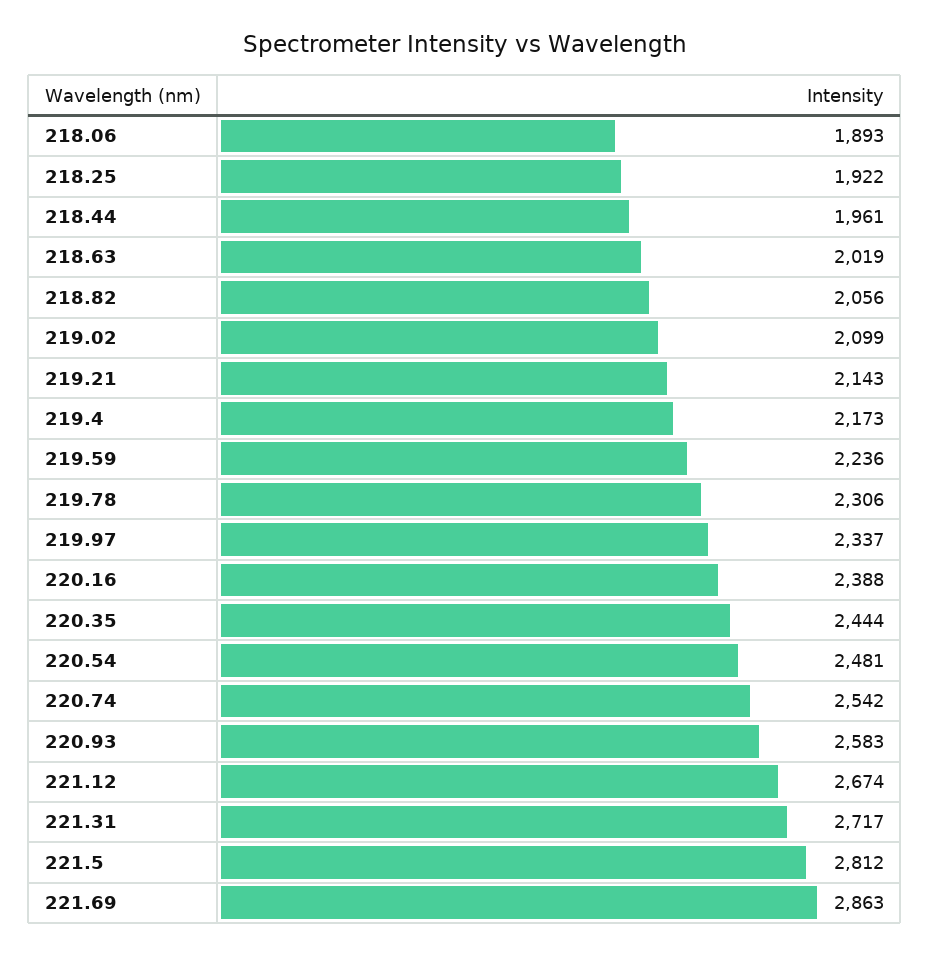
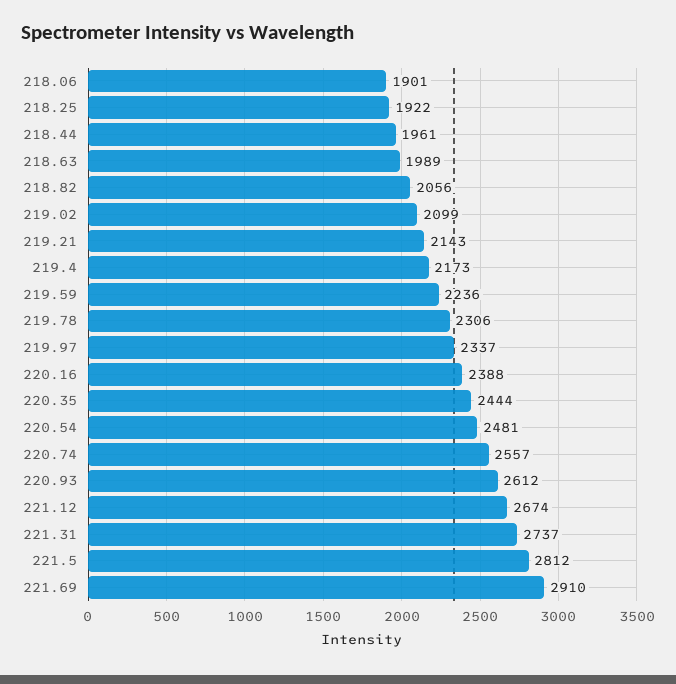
218.06: 1893 -> 1901
218.63: 2019 -> 1989
220.74: 2542 -> 2557
220.93: 2583 -> 2612
221.31: 2717 -> 2737
221.69: 2863 -> 2910

